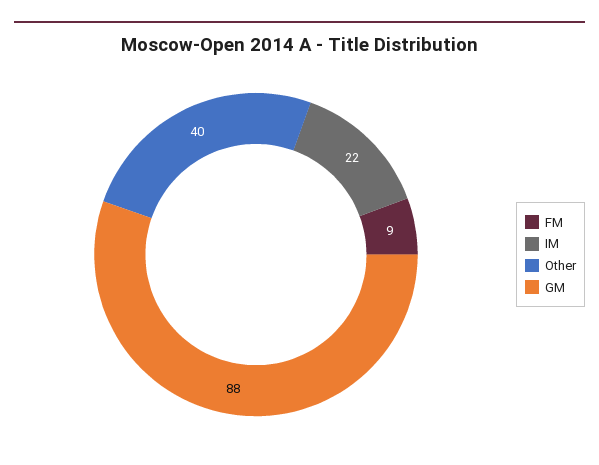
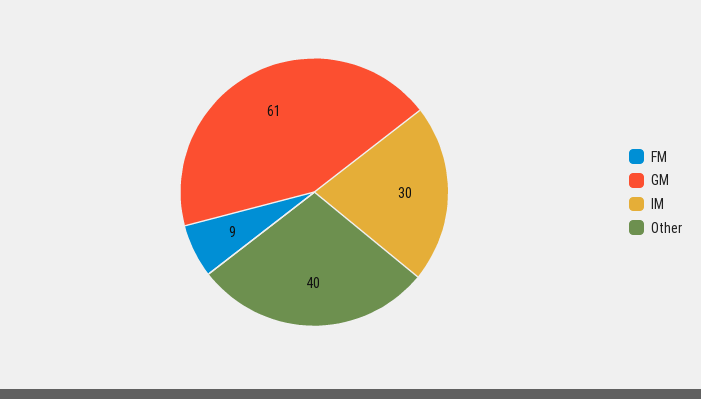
IM: 22 -> 30
GM: 88 -> 61

